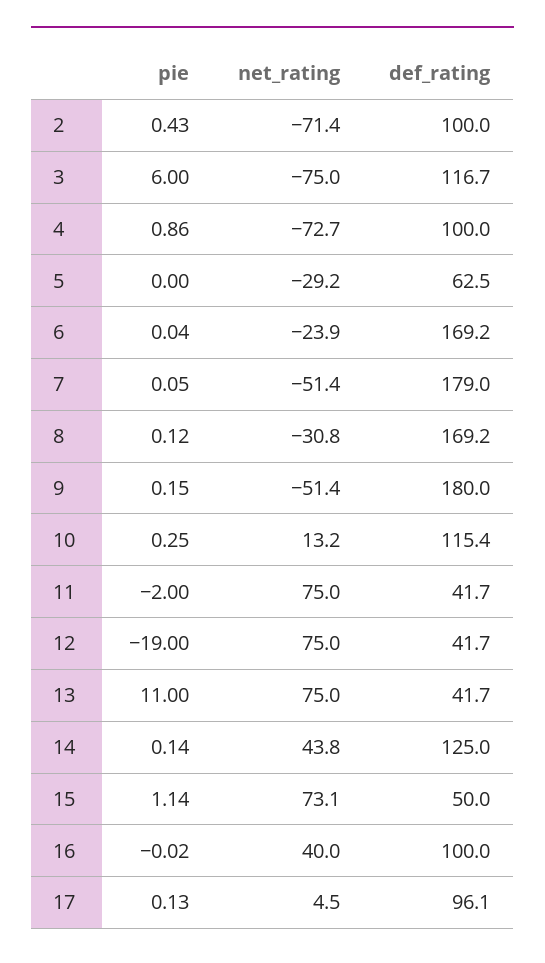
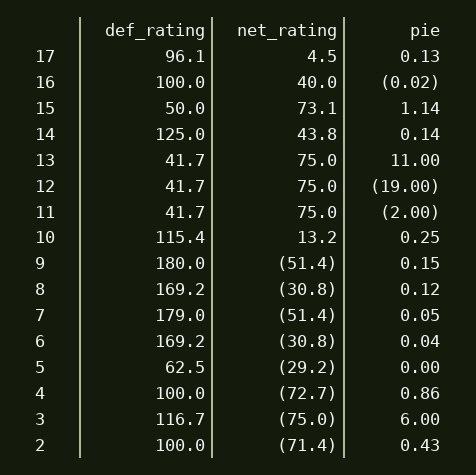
net_rating, 6: -23.9 -> -30.8

